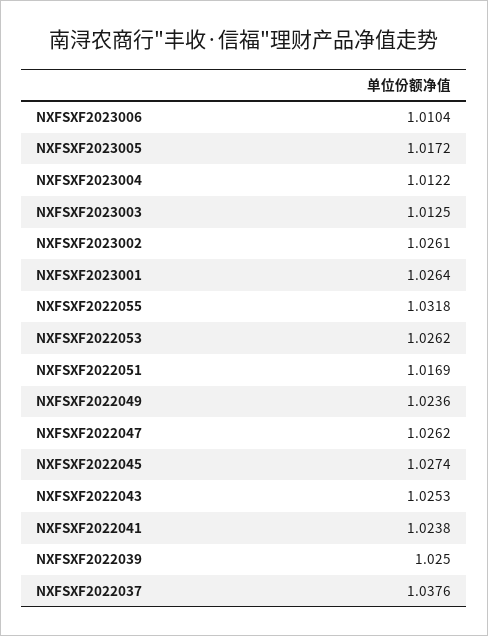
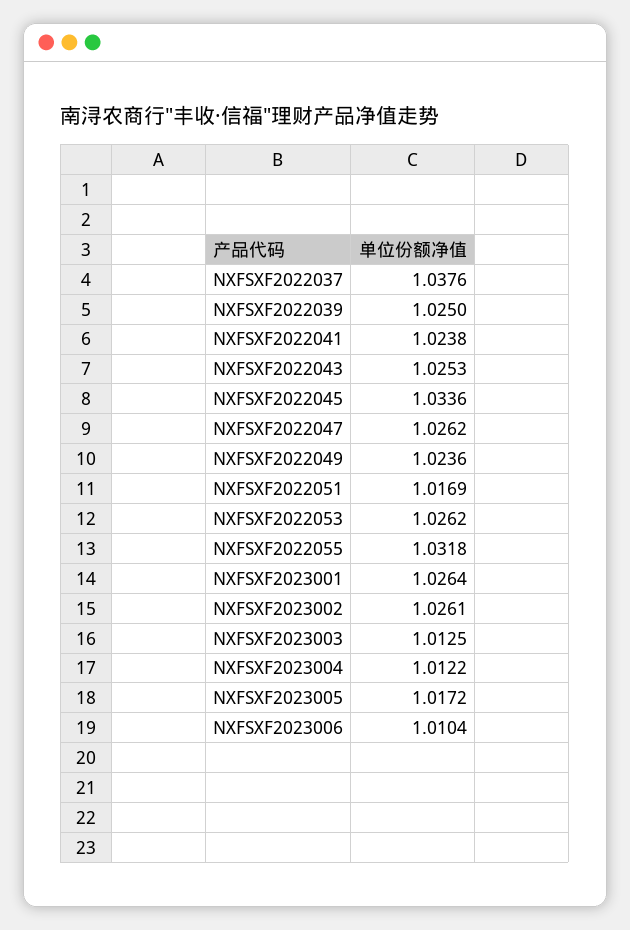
NXFSXF2022045: 1.0274 -> 1.0336

